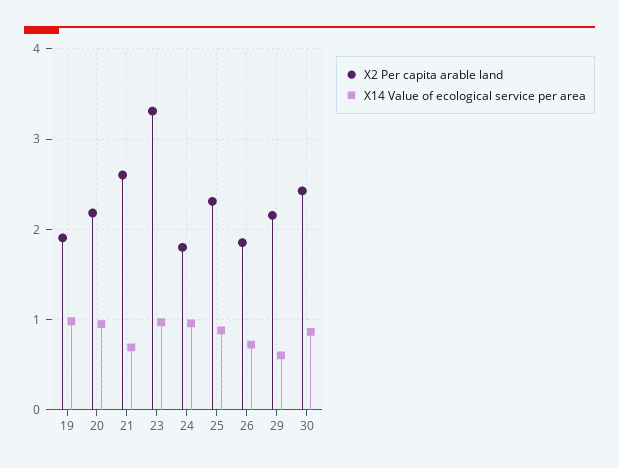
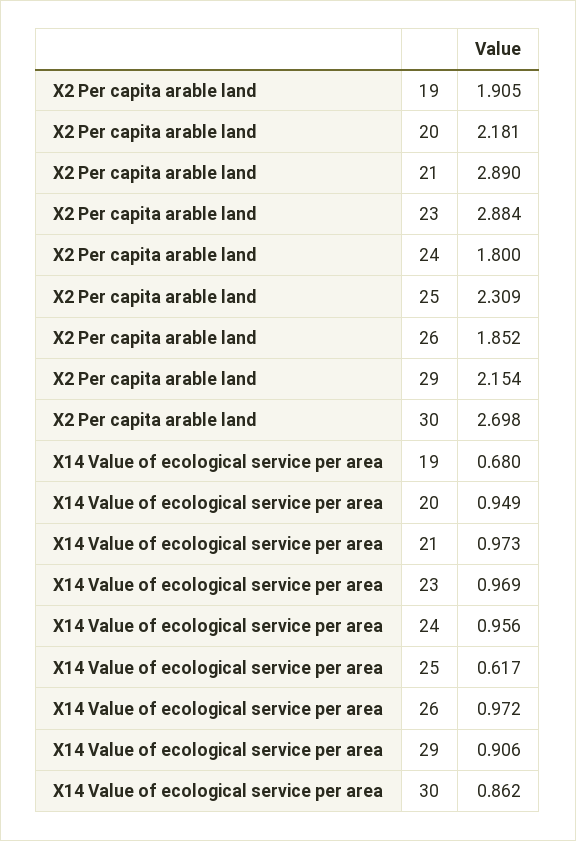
X14 Value of ecological service per area, 19: 1 -> 0.68
X2 Per capita arable land, 21: 2.6 -> 2.89
X14 Value of ecological service per area, 21: 0.7 -> 0.973
X2 Per capita arable land, 23: 3.3 -> 2.884
X14 Value of ecological service per area, 25: 0.9 -> 0.617
X14 Value of ecological service per area, 26: 0.7 -> 0.972
X14 Value of ecological service per area, 29: 0.6 -> 0.906
X2 Per capita arable land, 30: 2.4 -> 2.698

